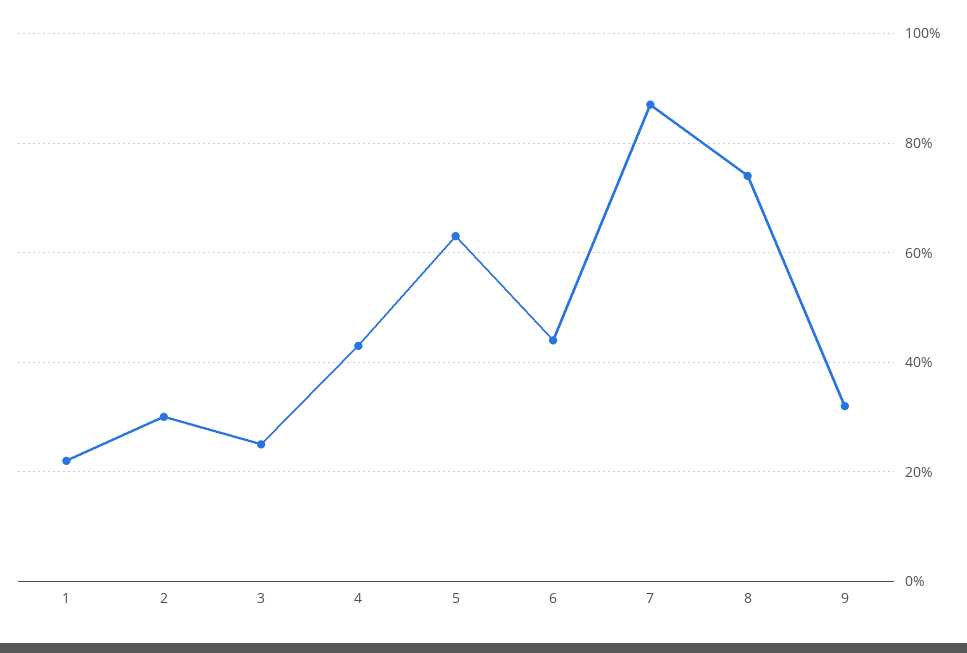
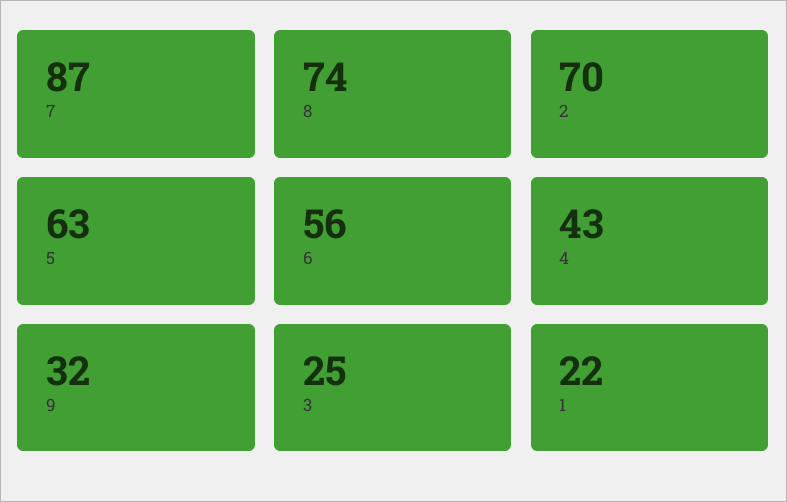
2: 30 -> 70
6: 45 -> 56

